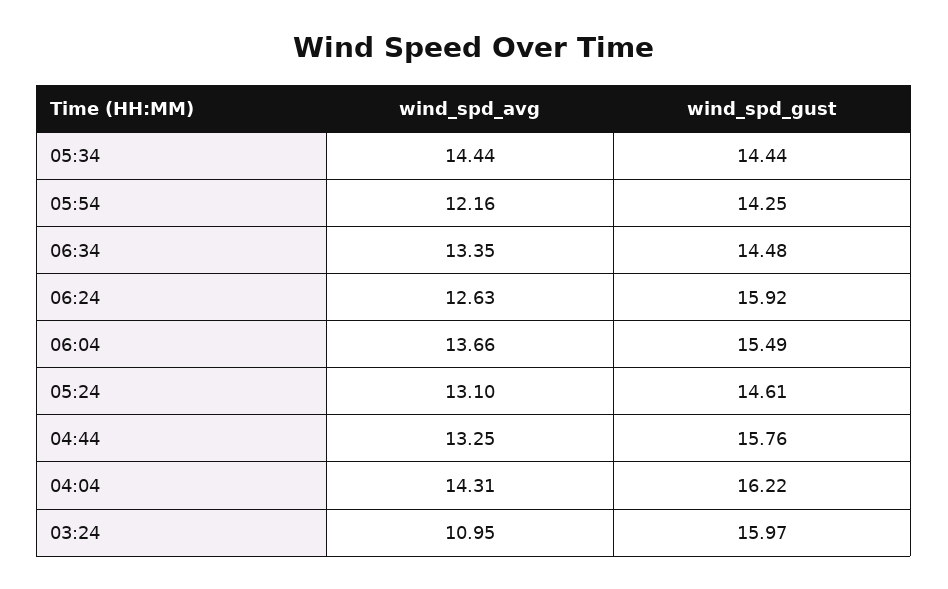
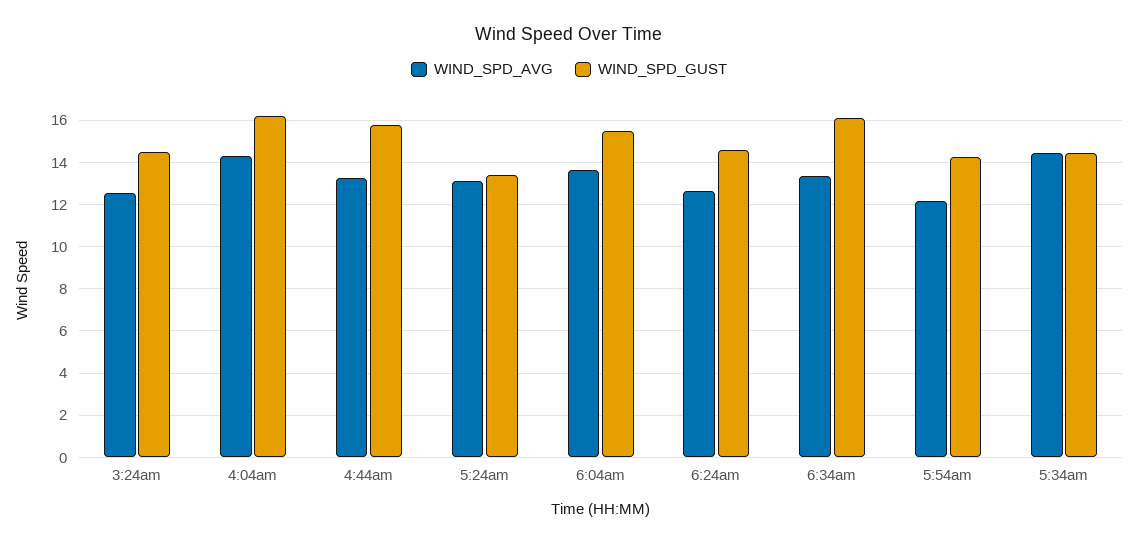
wind_spd_gust, 06:34: 14.48 -> 16
wind_spd_gust, 06:24: 15.92 -> 14.5
wind_spd_gust, 05:24: 14.61 -> 13.5
wind_spd_avg, 03:24: 10.95 -> 12.5
wind_spd_gust, 03:24: 15.97 -> 14.5

